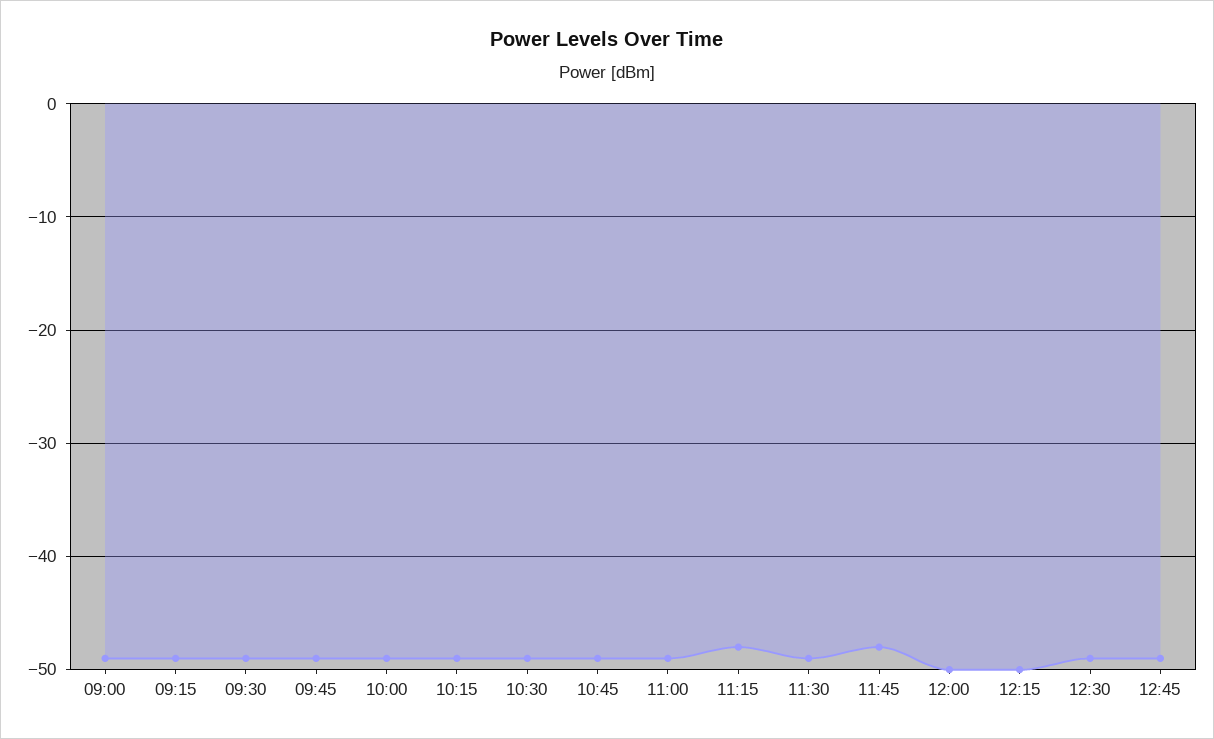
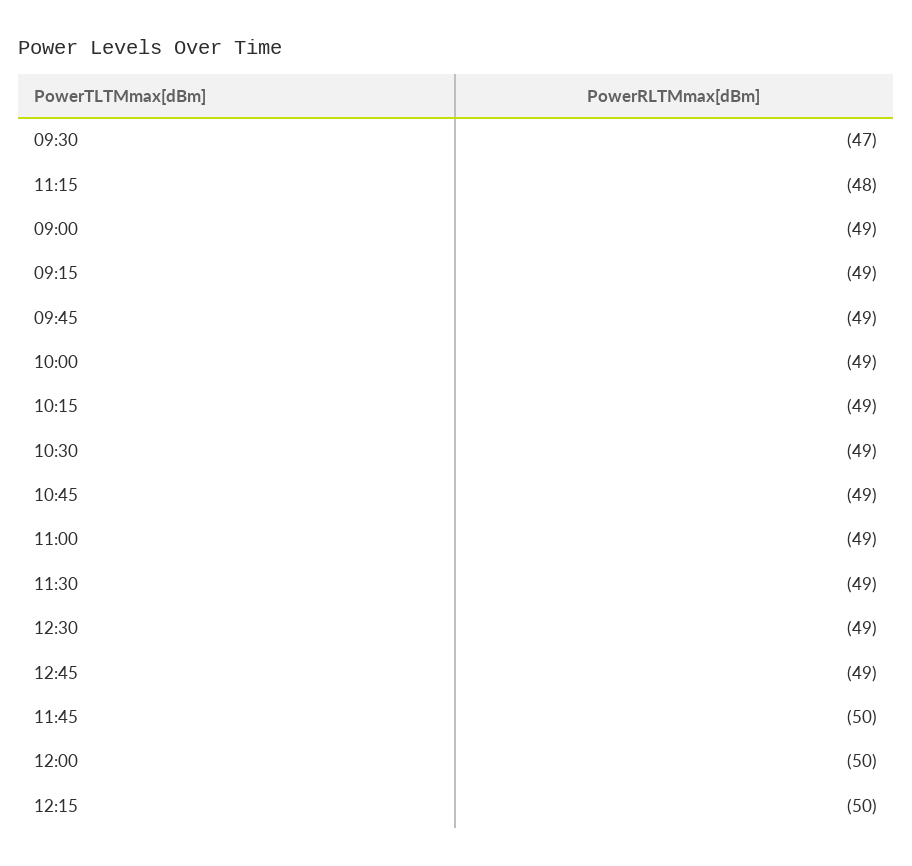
09:30: -49 -> -47
11:45: -48 -> -50

